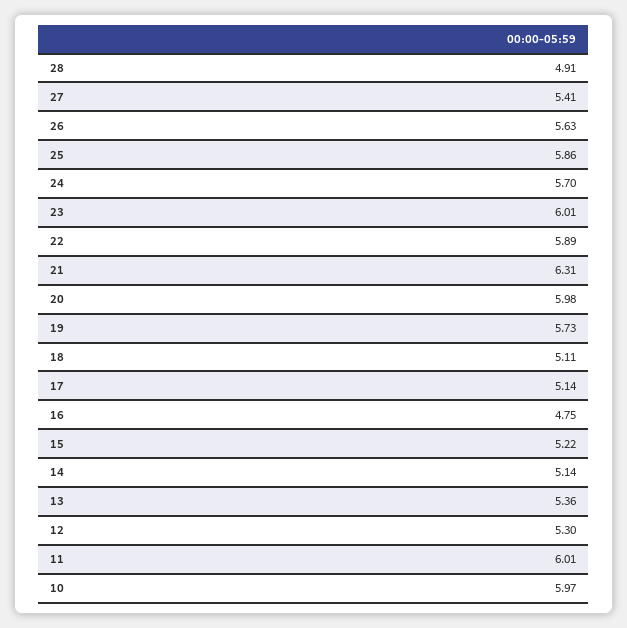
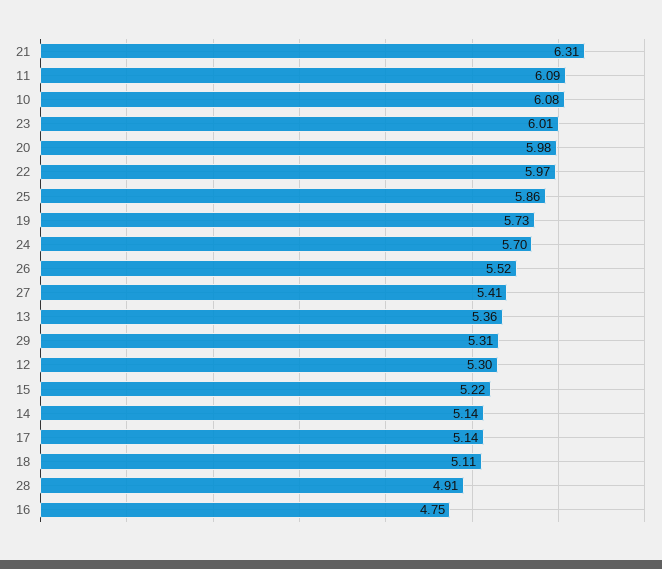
26: 5.63 -> 5.52
22: 5.89 -> 5.97
11: 6.01 -> 6.09
10: 5.97 -> 6.08
29: none -> 5.31

